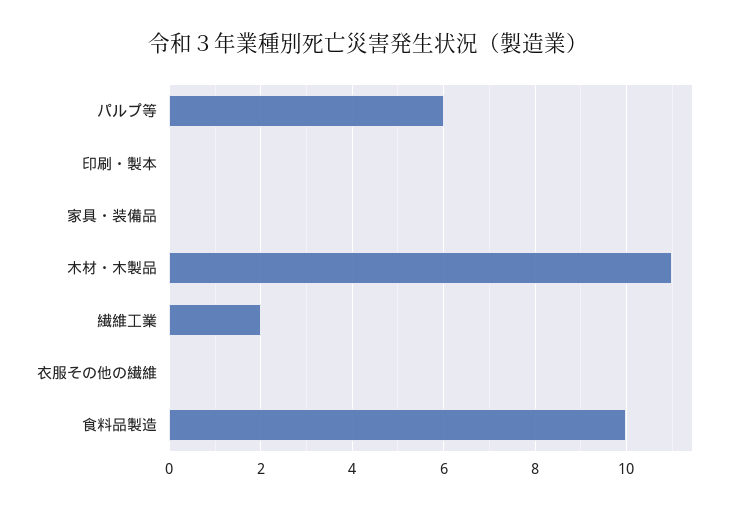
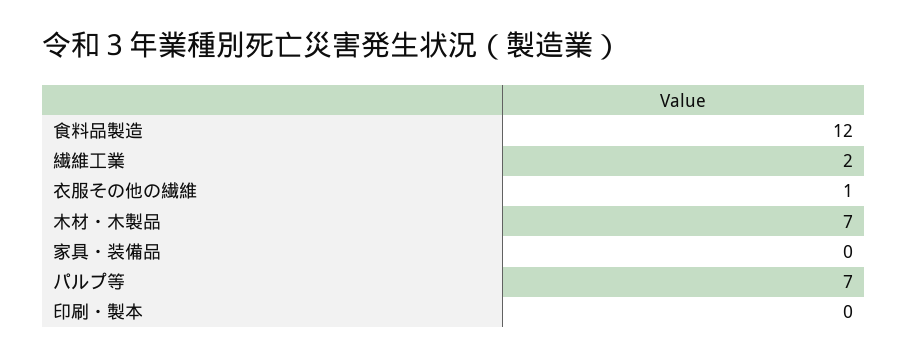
パルプ等: 6 -> 7
木材・木製品: 11 -> 7
衣服その他の繊維: 0 -> 1
食料品製造: 10 -> 12

